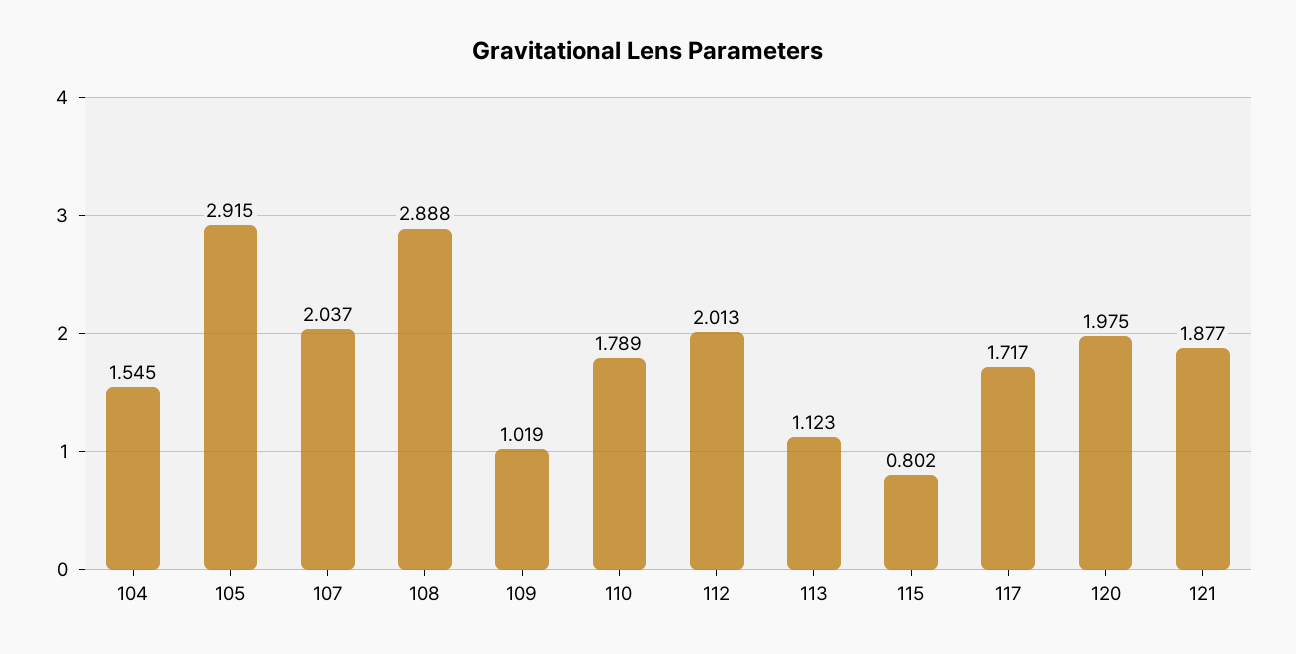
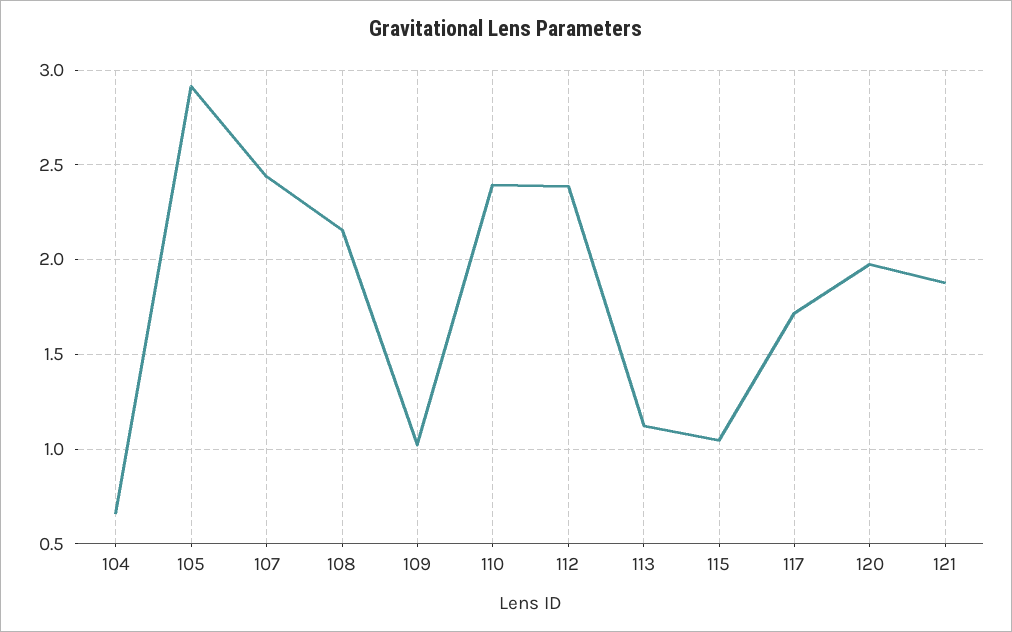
104: 1.545 -> 0.65
107: 2.037 -> 2.45
108: 2.888 -> 2.15
110: 1.789 -> 2.4
112: 2.013 -> 2.4
115: 0.802 -> 1.05

